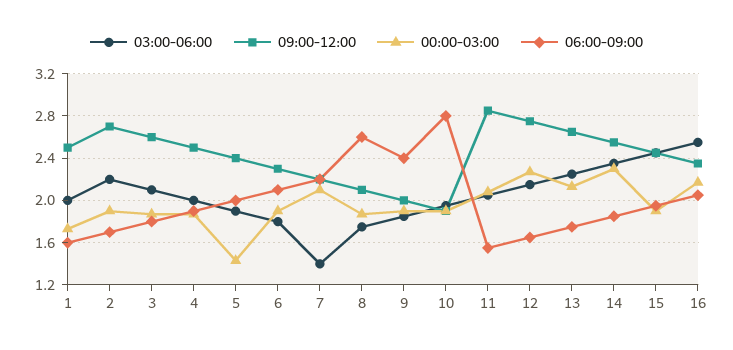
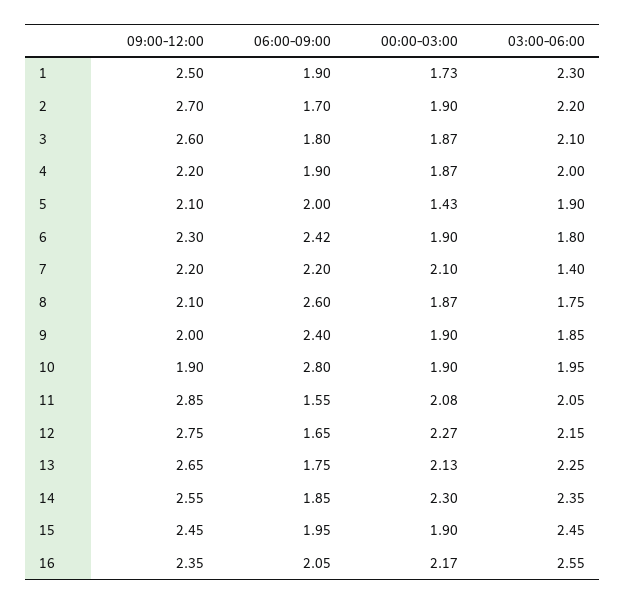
03:00-06:00, 1: 2 -> 2.3
06:00-09:00, 1: 1.6 -> 1.9
09:00-12:00, 4: 2.5 -> 2.2
09:00-12:00, 5: 2.4 -> 2.1
06:00-09:00, 6: 2.1 -> 2.42

